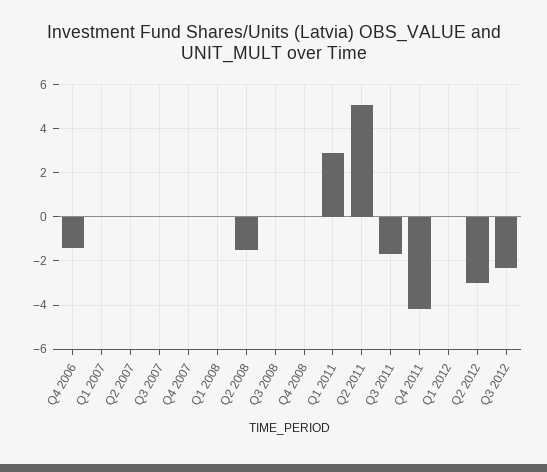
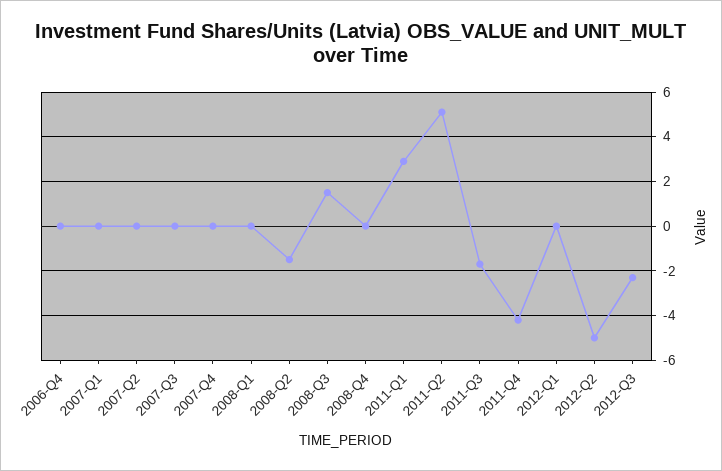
Q4 2006: -1.5 -> 0
Q3 2008: 0 -> 1.5
Q2 2012: -3 -> -5

